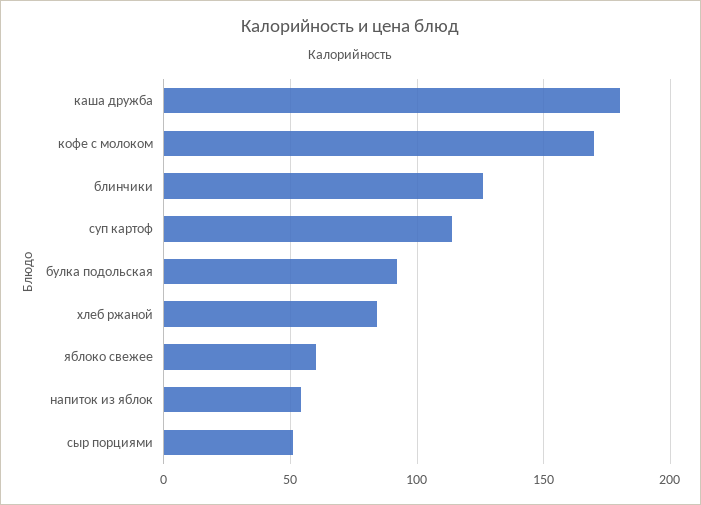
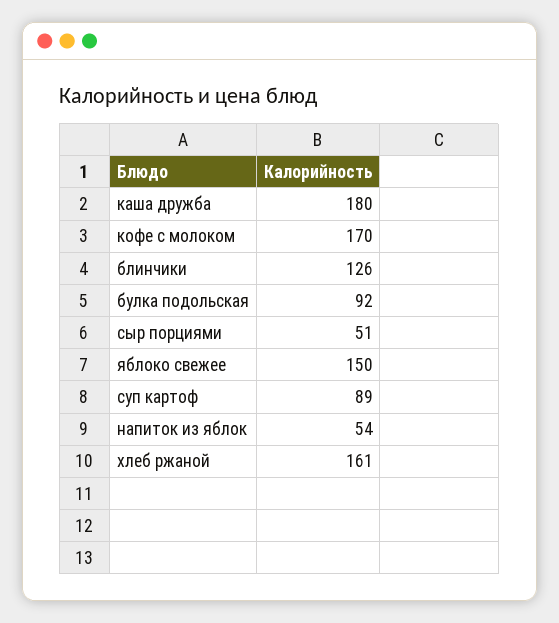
суп картоф: 115 -> 89
хлеб ржаной: 85 -> 161
яблоко свежее: 60 -> 150

